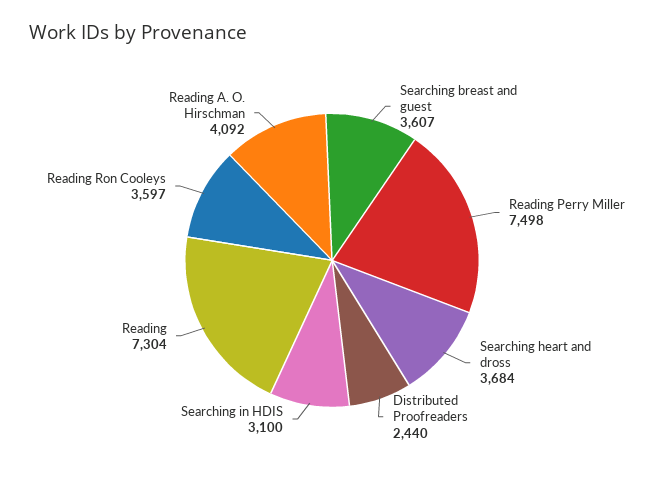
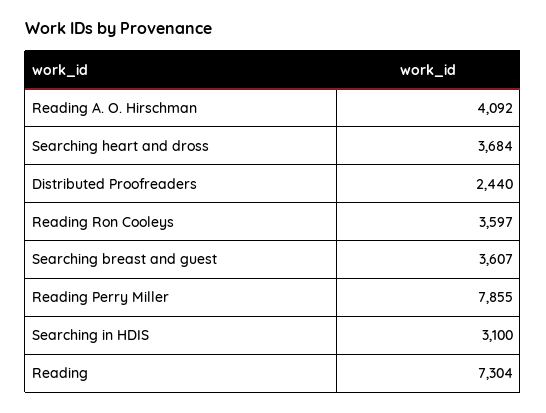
Reading Perry Miller: 7498 -> 7855

